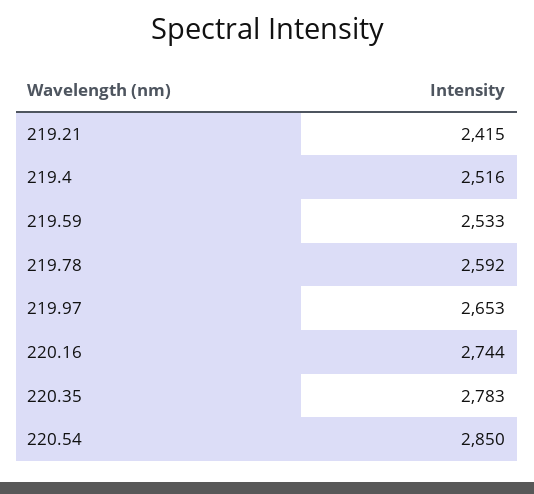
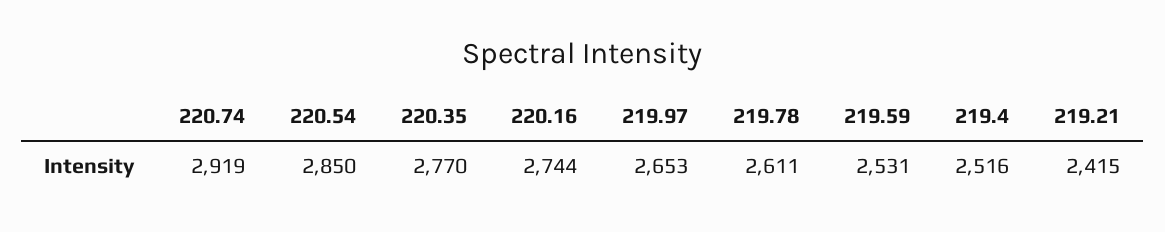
219.59: 2533 -> 2531
219.78: 2592 -> 2611
220.35: 2783 -> 2770
220.74: none -> 2919

